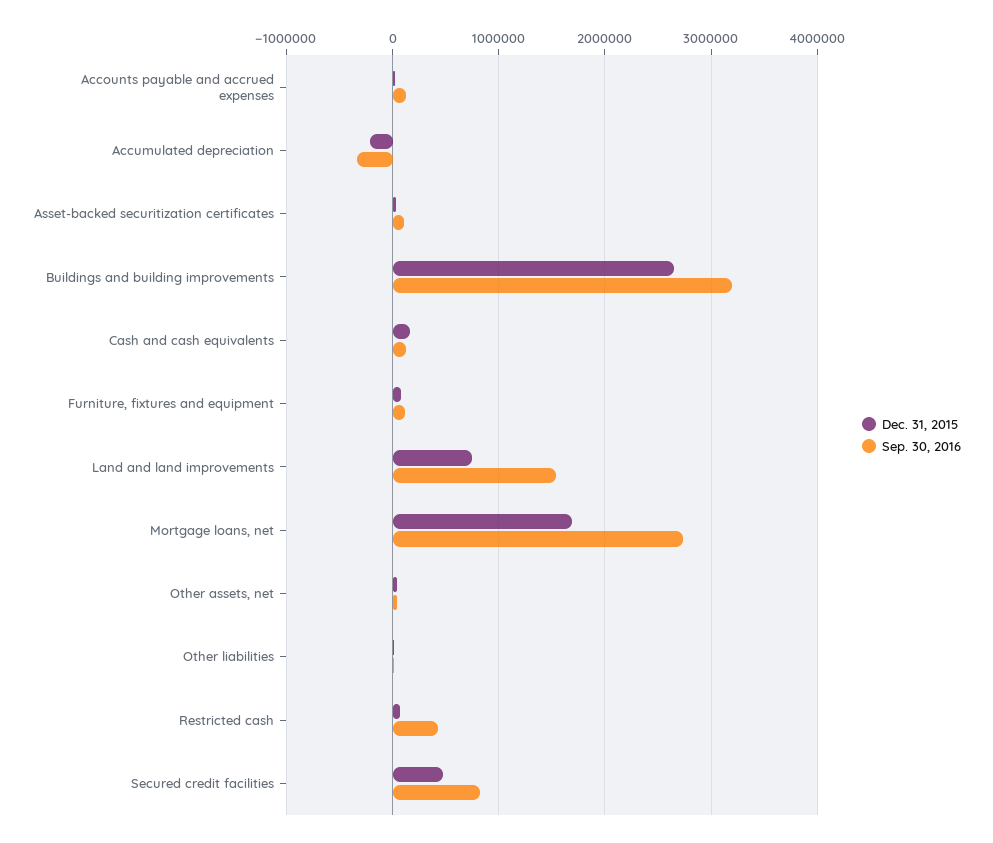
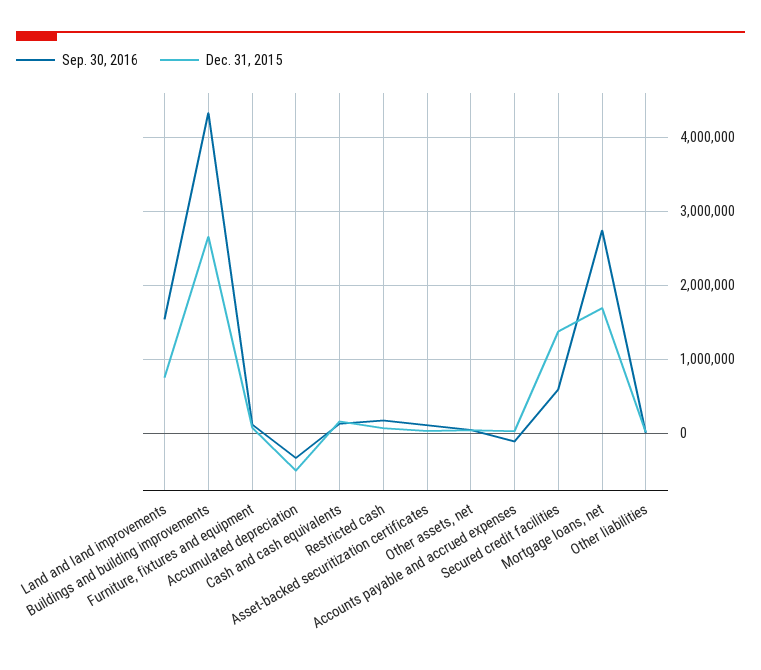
Sep. 30, 2016, Accounts payable and accrued expenses: 100000 -> -100000
Dec. 31, 2015, Accumulated depreciation: -200000 -> -500000
Sep. 30, 2016, Buildings and building improvements: 3200000 -> 4300000
Sep. 30, 2016, Restricted cash: 400000 -> 200000
Dec. 31, 2015, Secured credit facilities: 500000 -> 1400000
Sep. 30, 2016, Secured credit facilities: 800000 -> 600000

